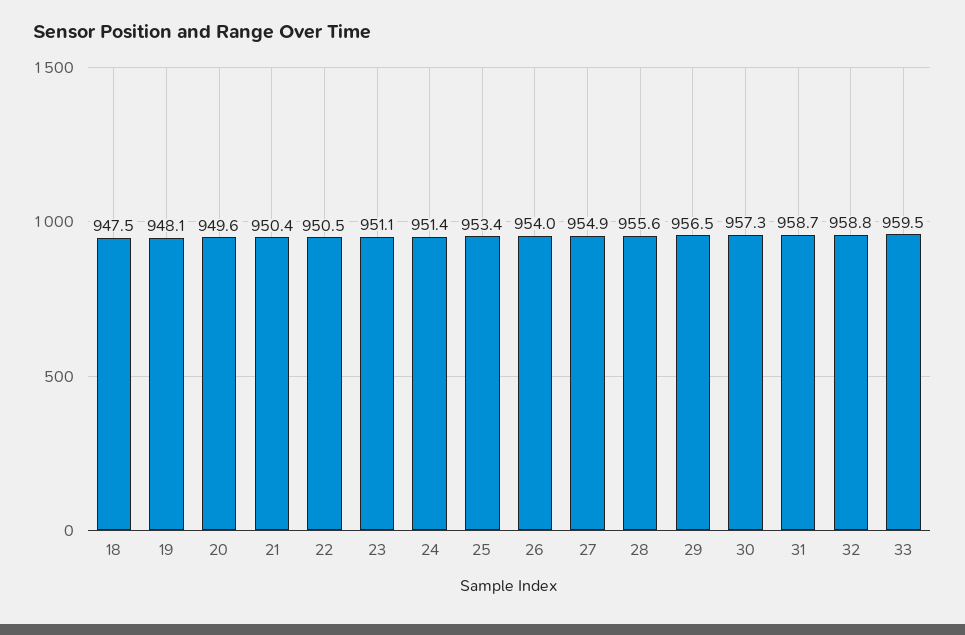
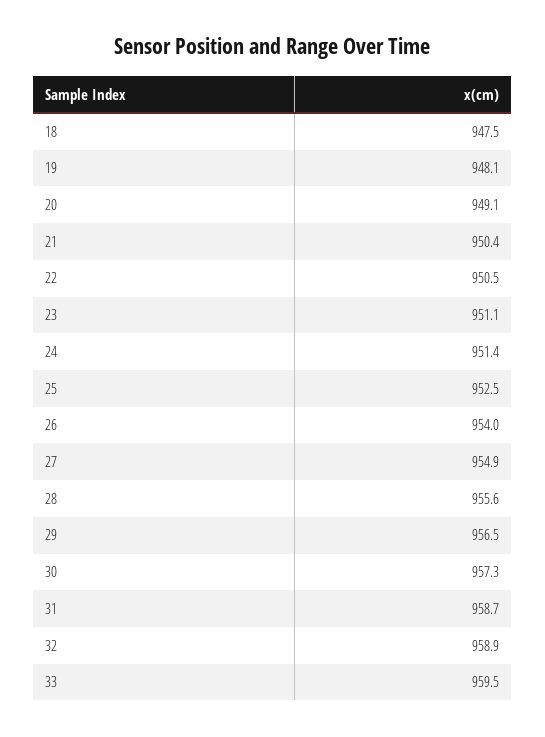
20: 949.6 -> 949.1
25: 953.4 -> 952.5
32: 958.8 -> 958.9

